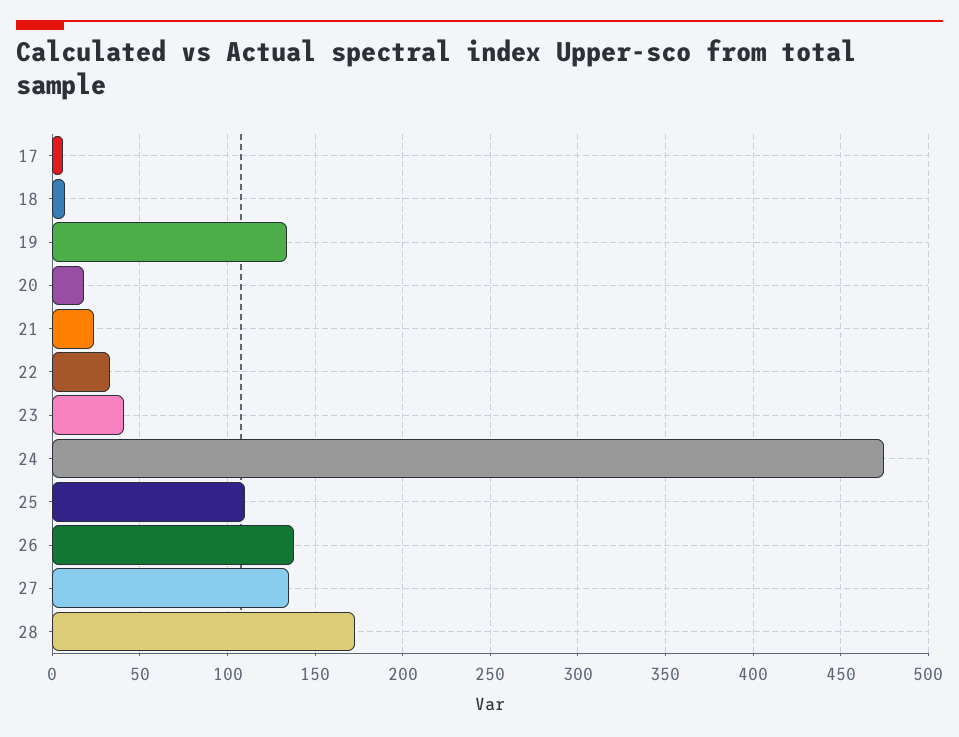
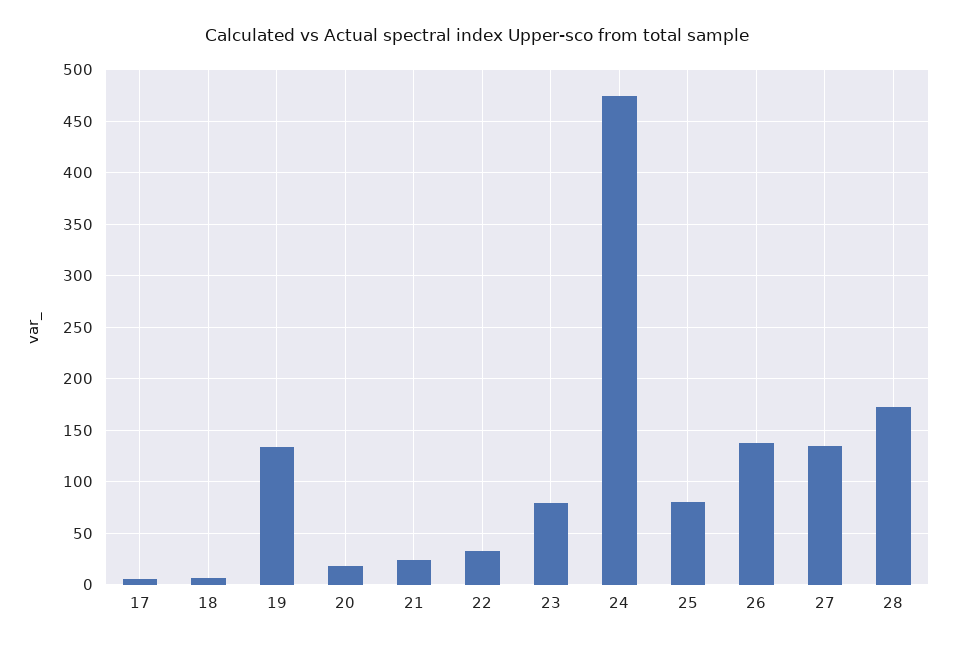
23: 40 -> 80
25: 110 -> 80

